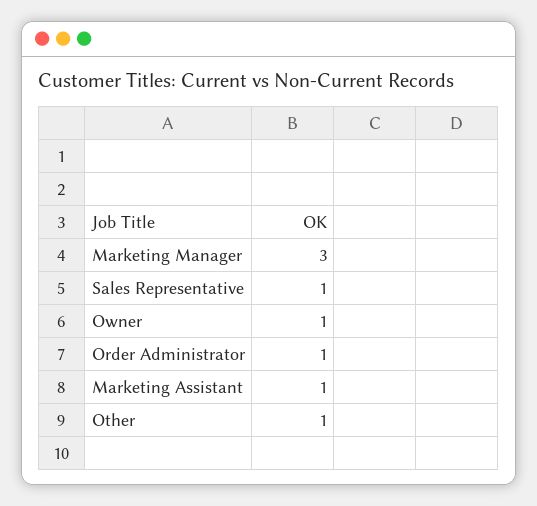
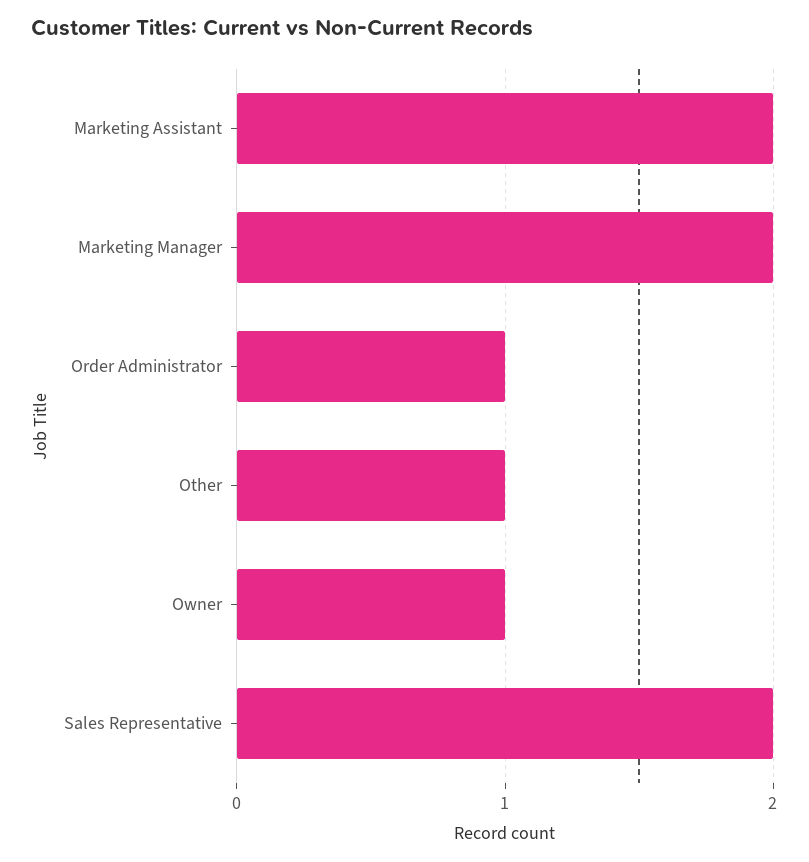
Marketing Manager: 3 -> 2
Sales Representative: 1 -> 2
Marketing Assistant: 1 -> 2

